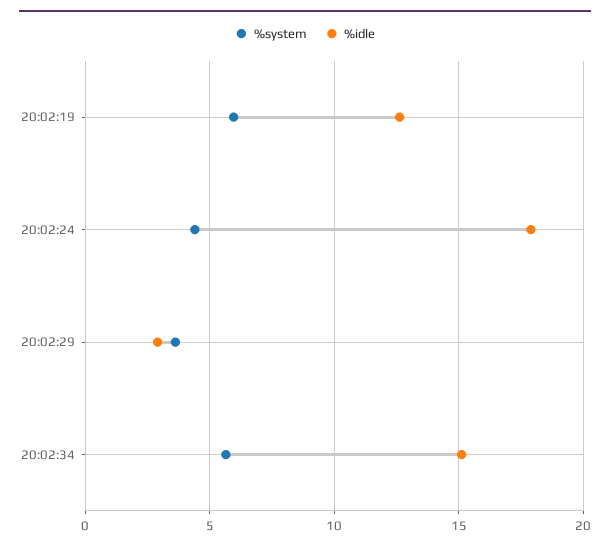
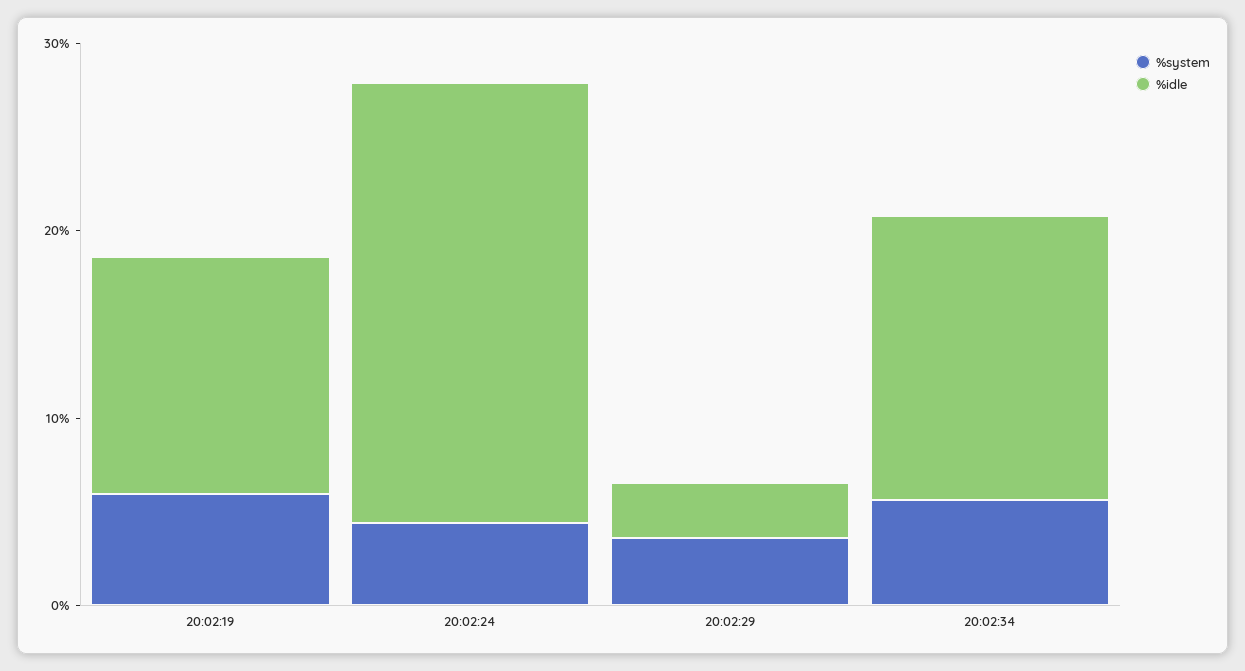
%idle, 20:02:24: 18 -> 24

